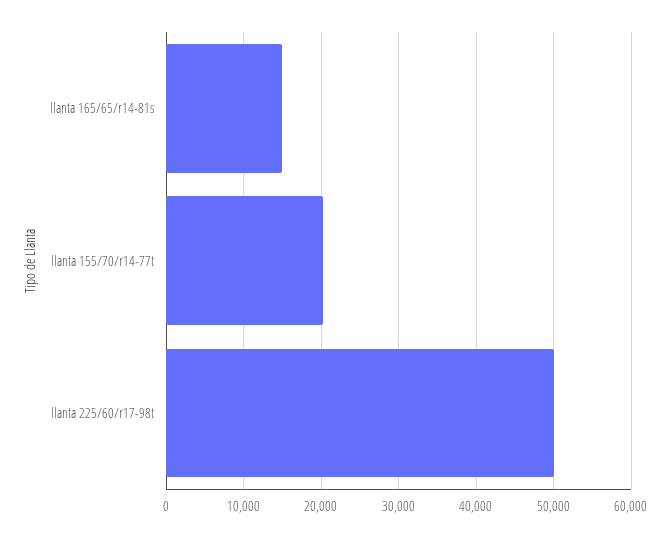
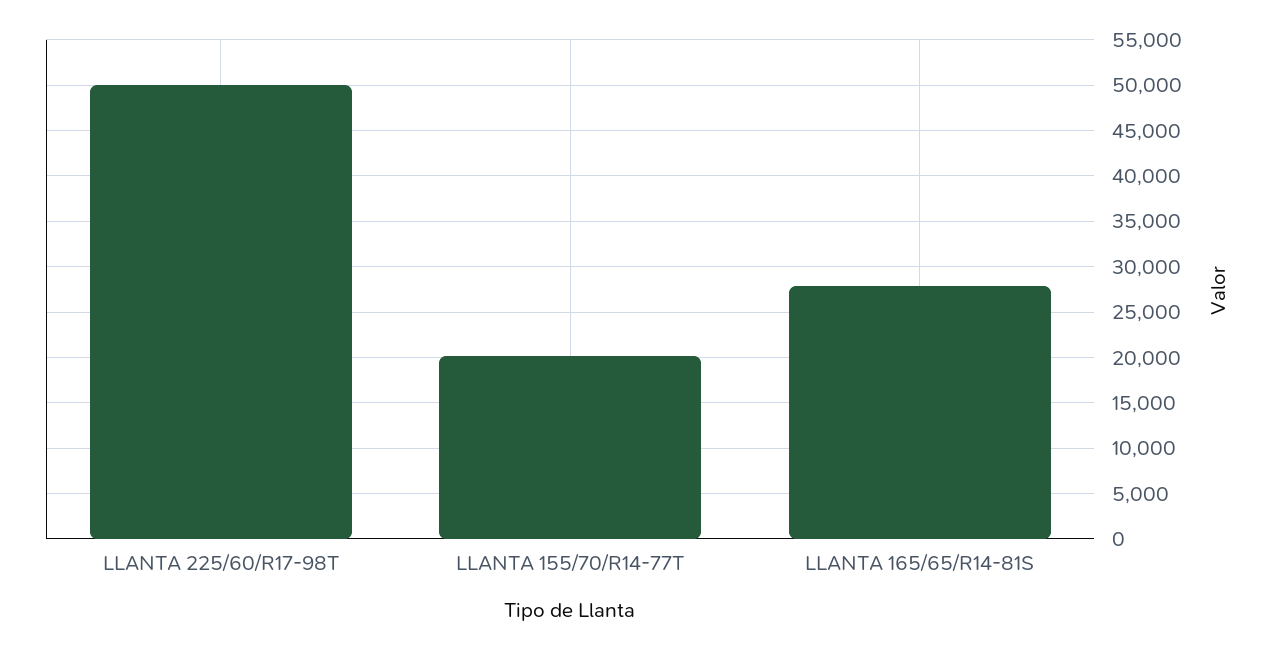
llanta 165/65/r14-81s: 15000 -> 28000

